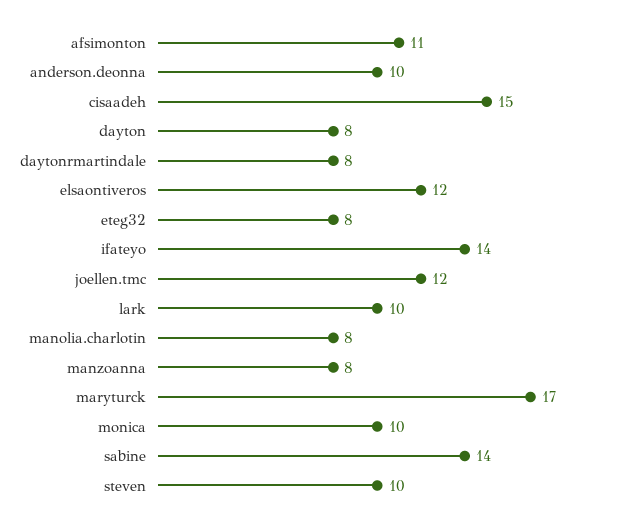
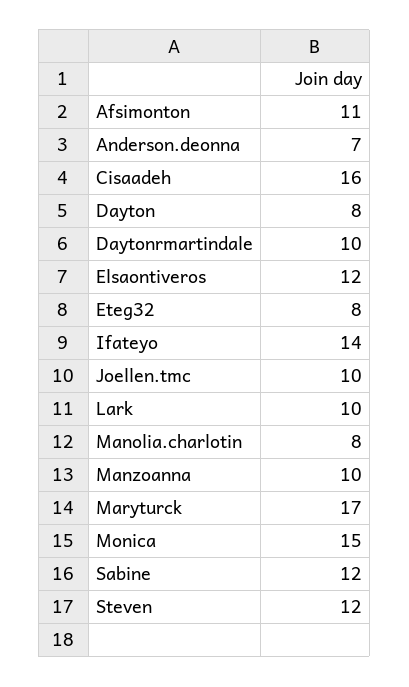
anderson.deonna: 10 -> 7
cisaadeh: 15 -> 16
daytonrmartindale: 8 -> 10
joellen.tmc: 12 -> 10
manzoanna: 8 -> 10
monica: 10 -> 15
sabine: 14 -> 12
steven: 10 -> 12

